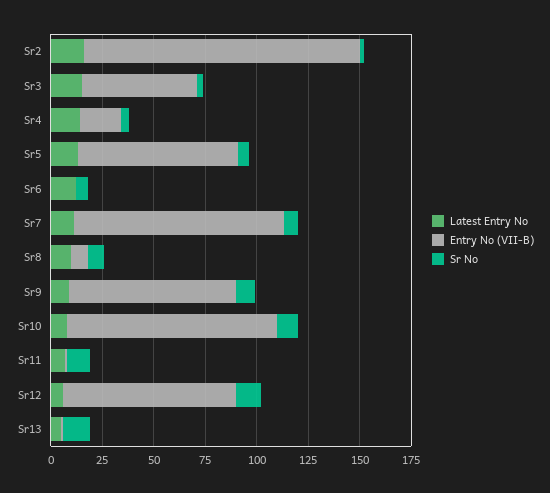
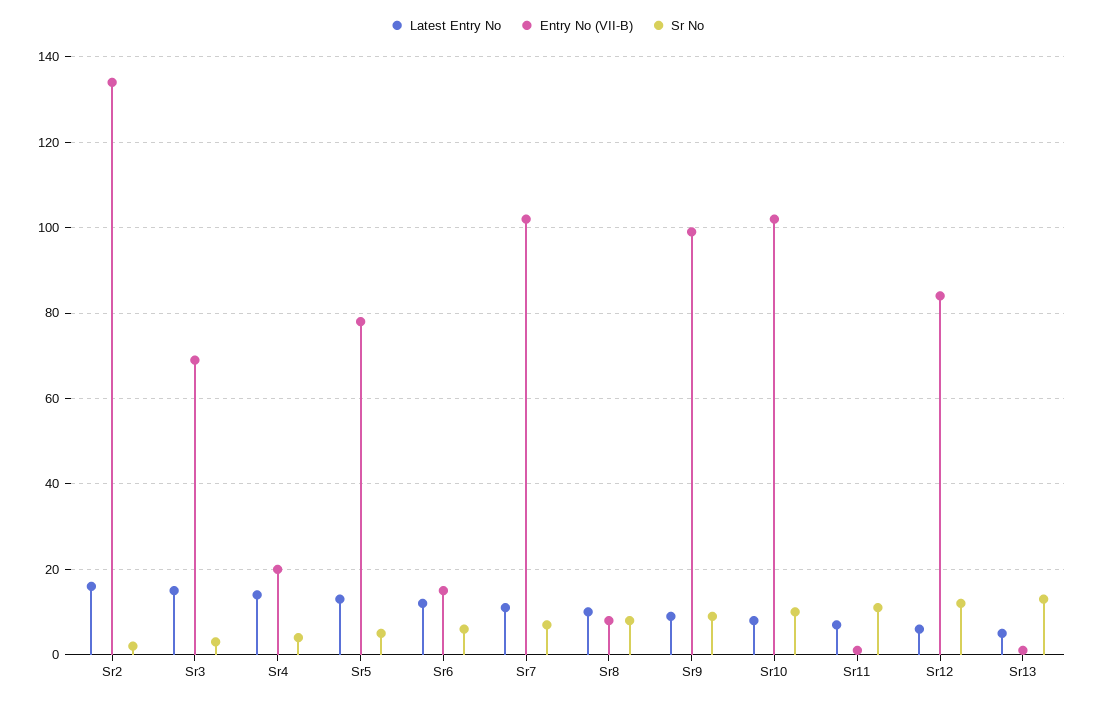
Entry No (VII-B), Sr3: 55 -> 70
Entry No (VII-B), Sr6: 0 -> 15
Entry No (VII-B), Sr9: 80 -> 100

